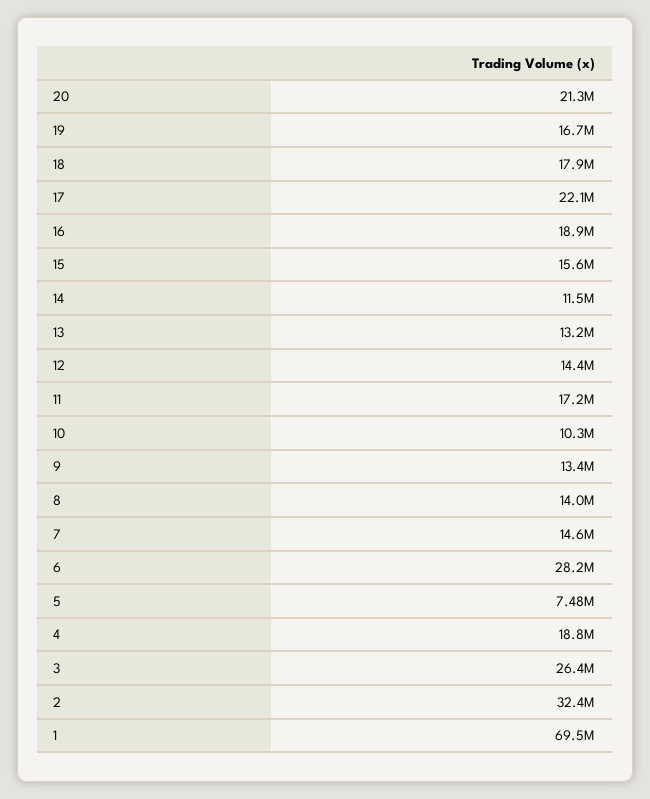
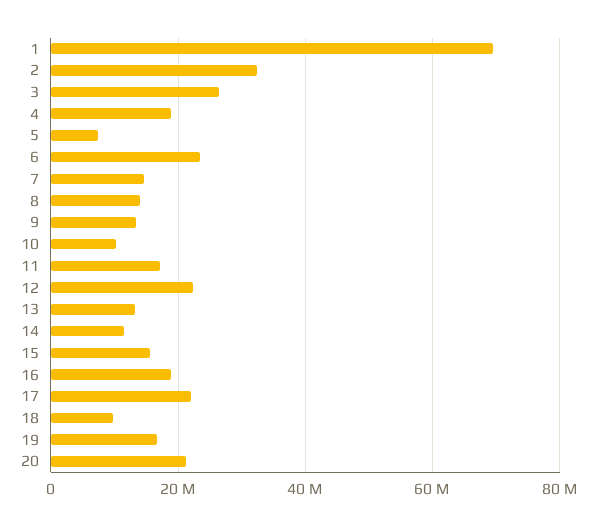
18: 17900000 -> 10000000
12: 14400000 -> 22000000
6: 28200000 -> 24000000

